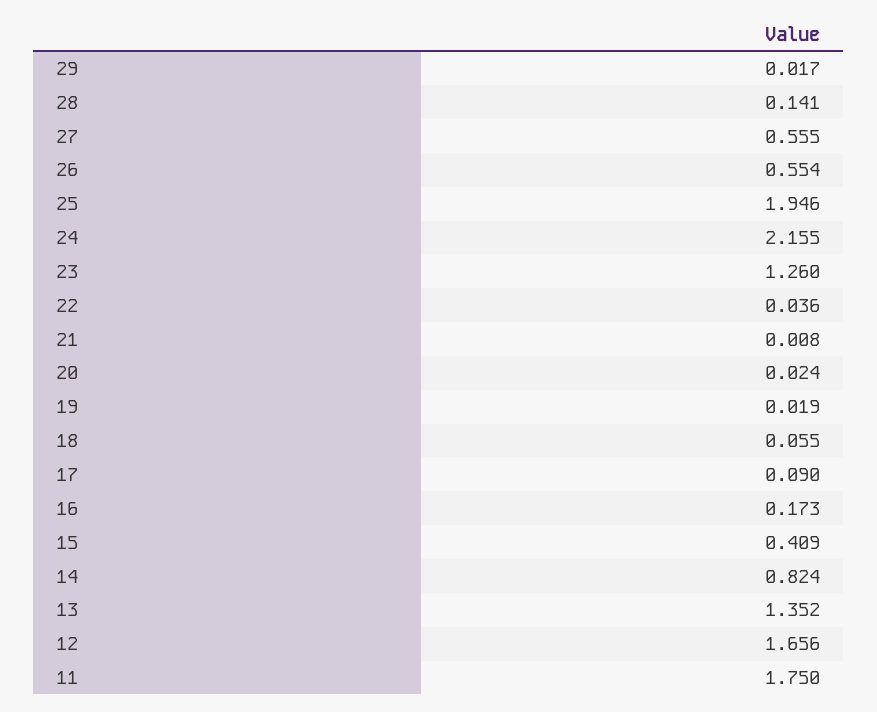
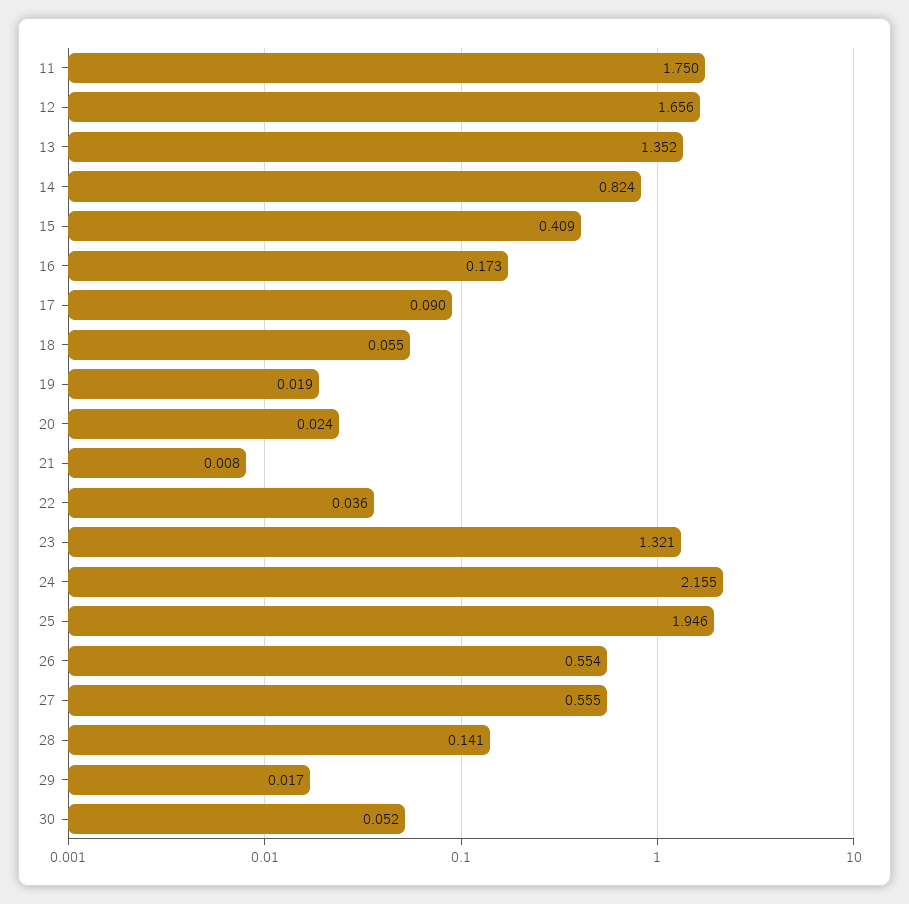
23: 1.26 -> 1.321
30: none -> 0.052

